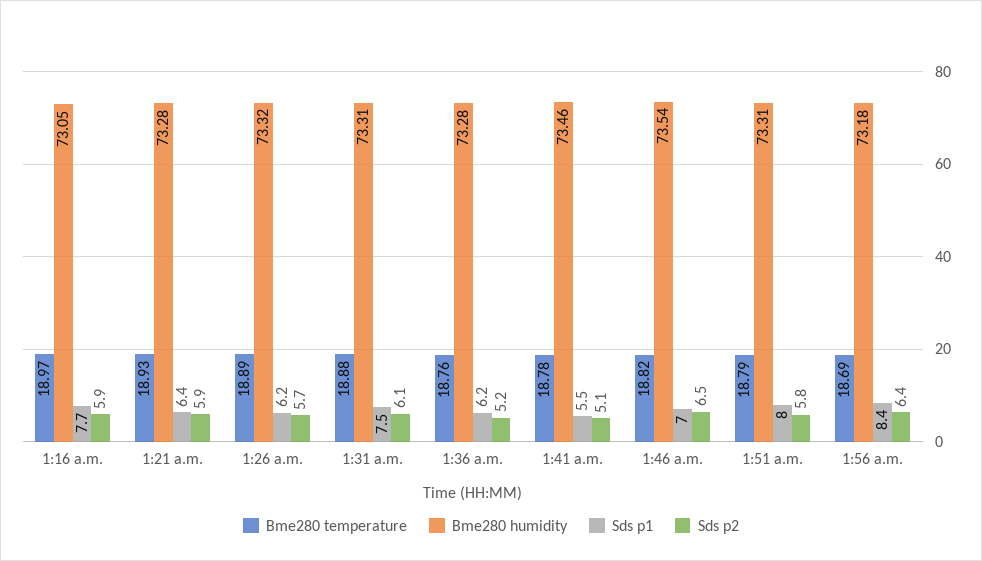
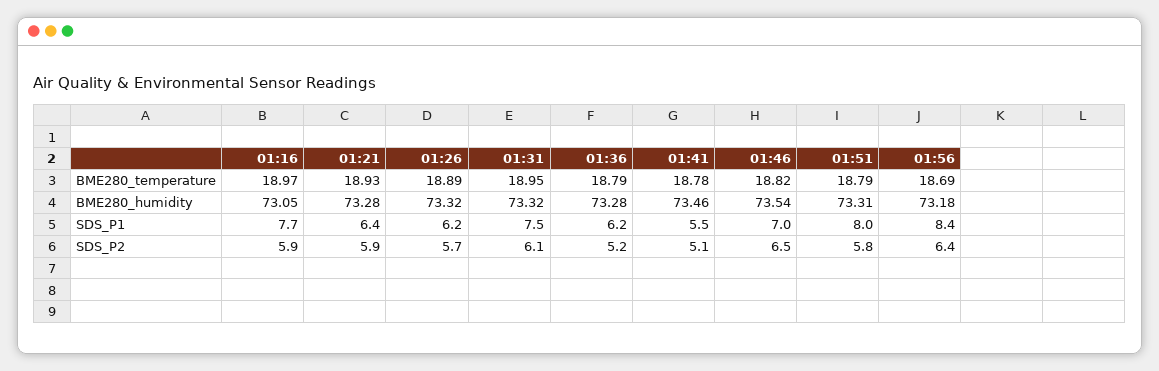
Bme280 temperature, 1:31 a.m.: 18.88 -> 18.95
Bme280 humidity, 1:31 a.m.: 73.31 -> 73.32
Bme280 temperature, 1:36 a.m.: 18.76 -> 18.79

